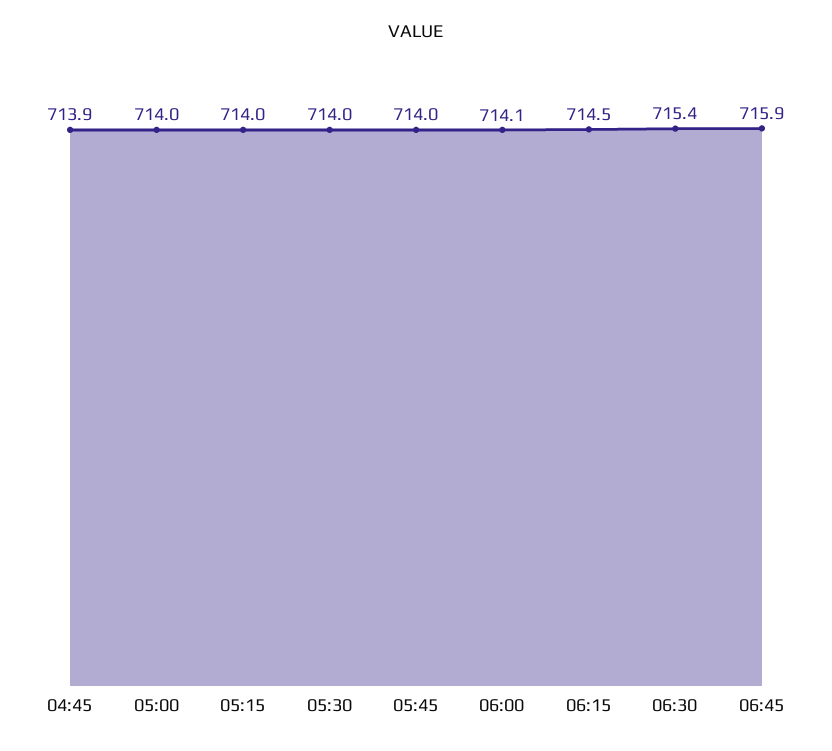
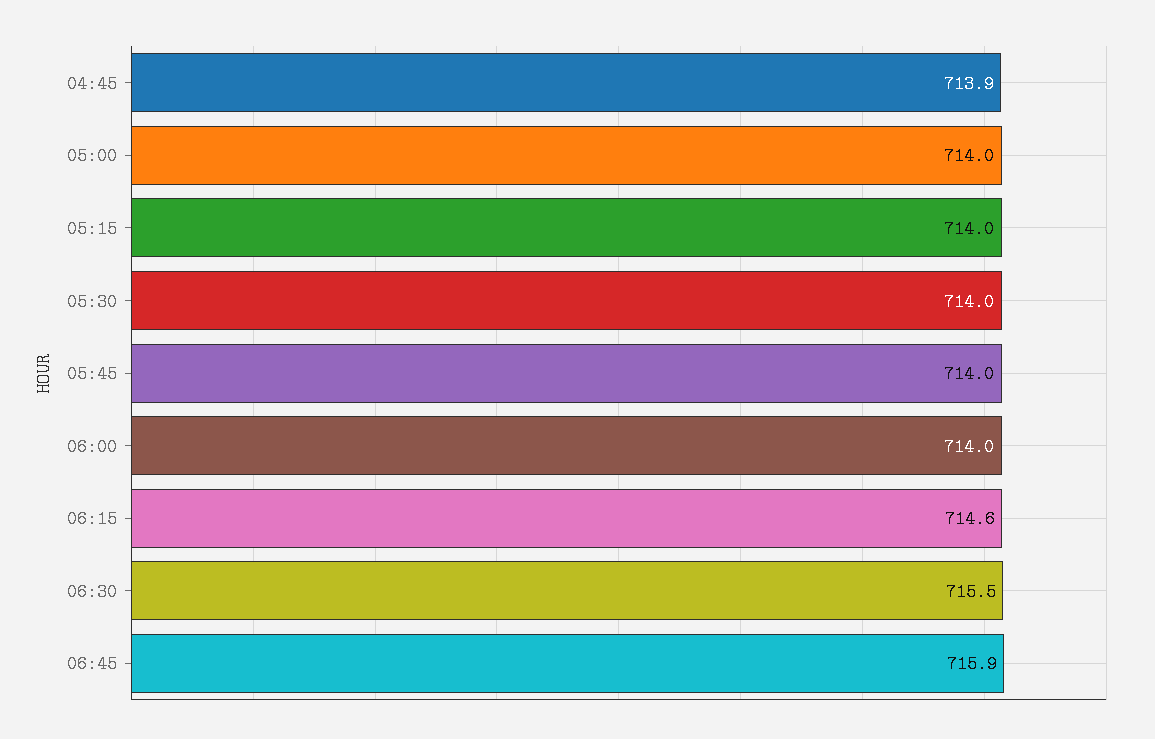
06:00: 714.1 -> 714
06:15: 714.5 -> 714.6
06:30: 715.4 -> 715.5

